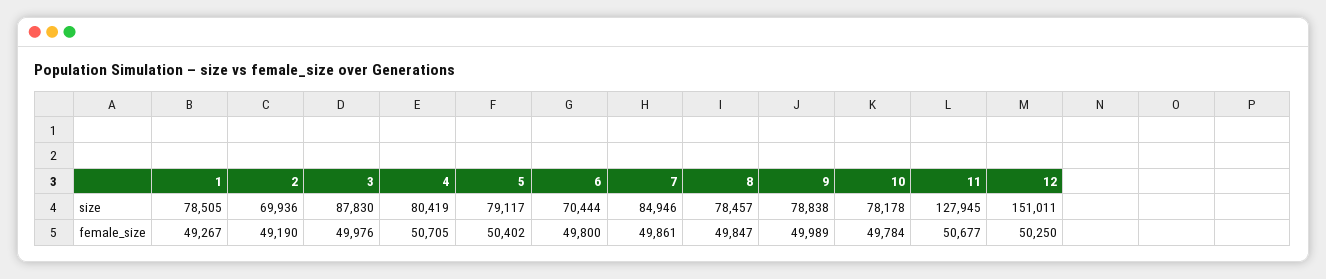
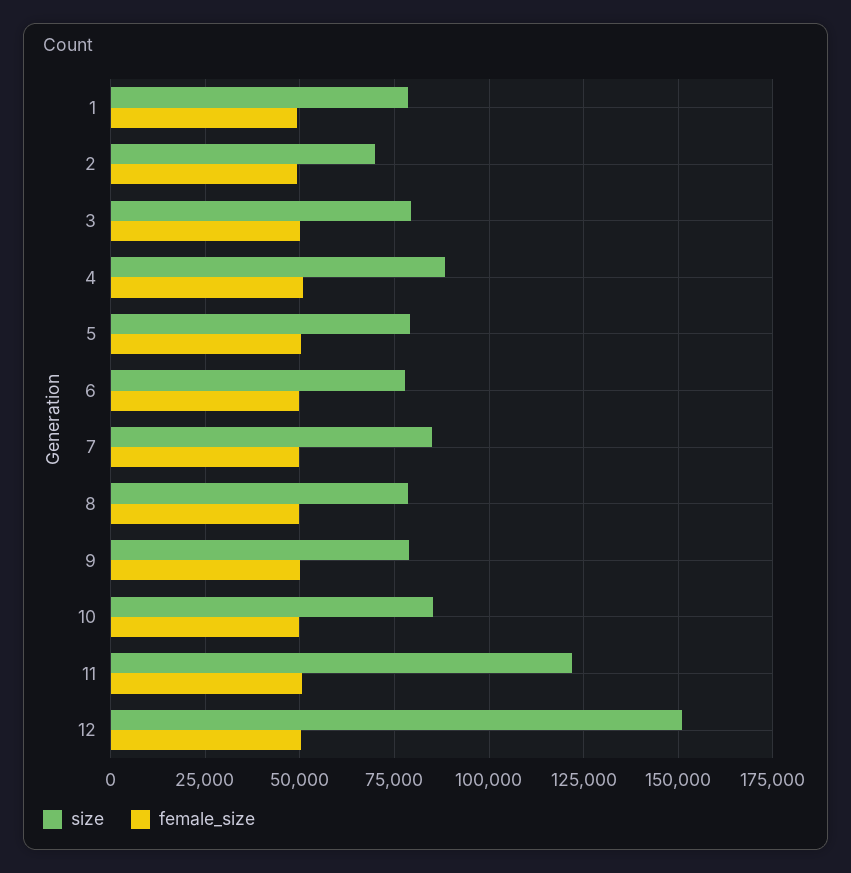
size, 3: 87830 -> 80000
size, 4: 80419 -> 87500
size, 6: 70444 -> 77500
size, 10: 78178 -> 85000
size, 11: 127945 -> 122500

